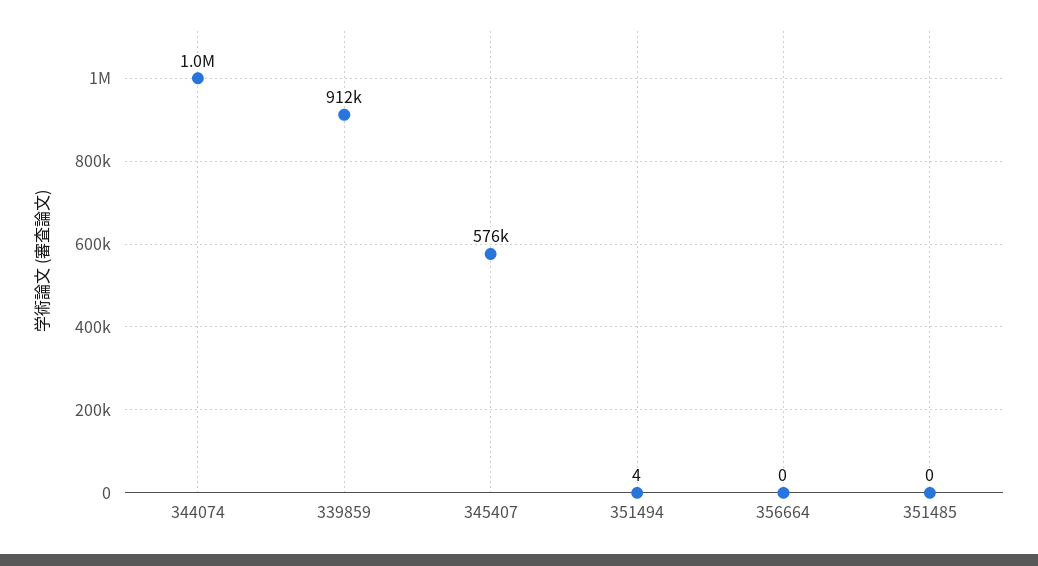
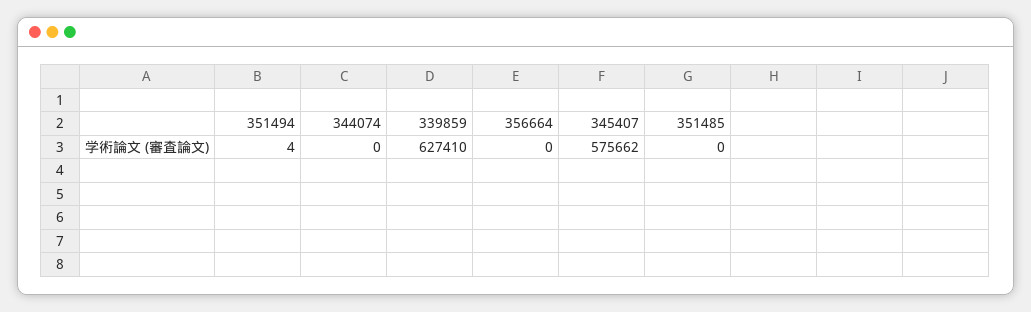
344074: 1000000 -> 0
339859: 912000 -> 627410

